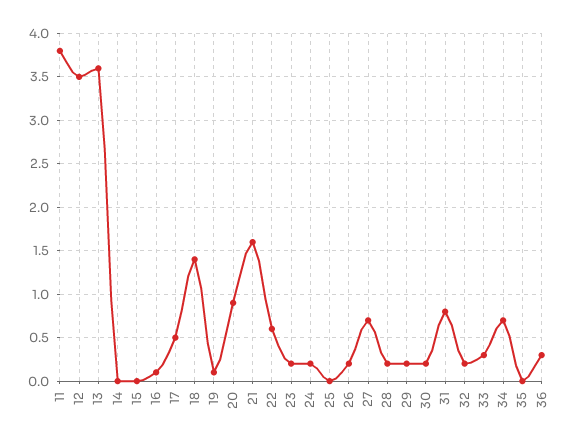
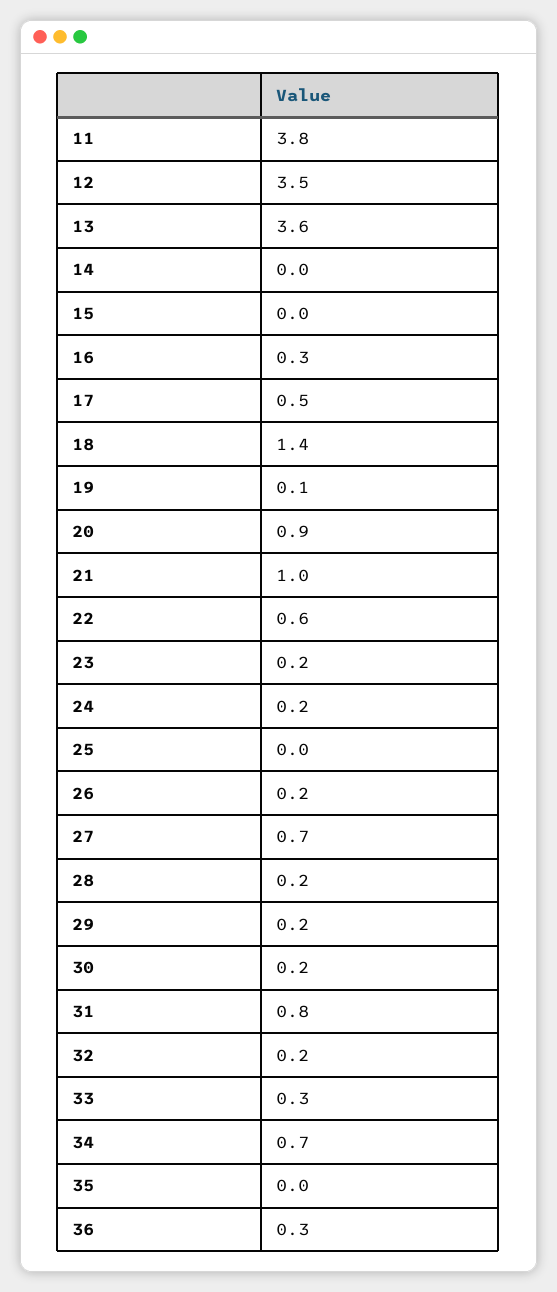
16: 0.1 -> 0.3
21: 1.6 -> 1

